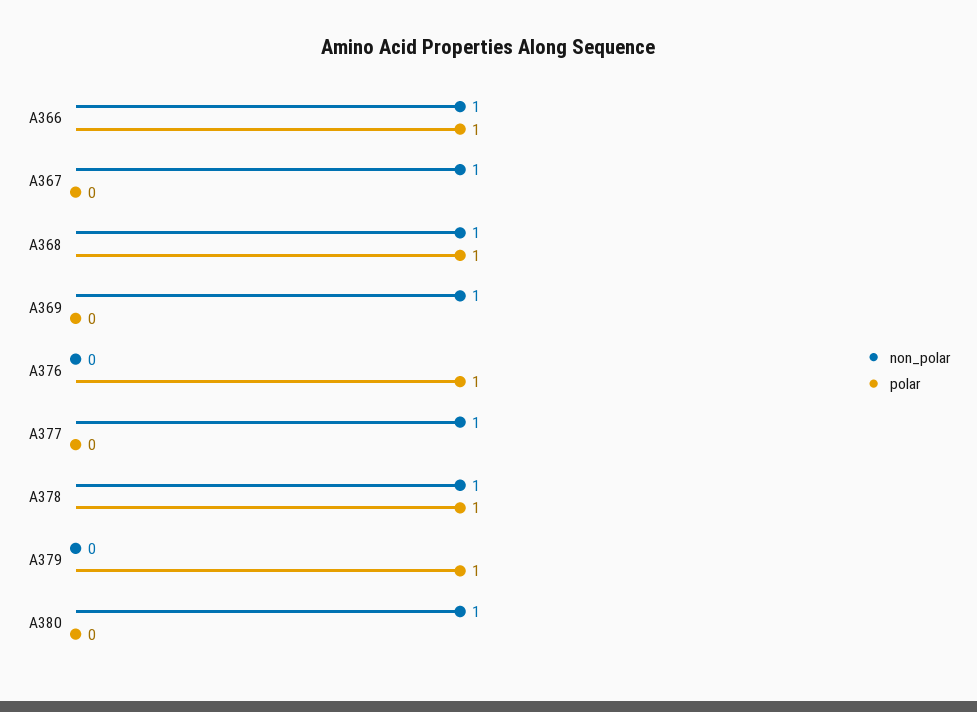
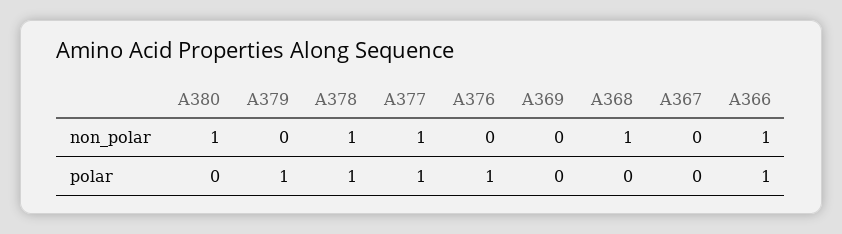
non_polar, A367: 1 -> 0
polar, A368: 1 -> 0
non_polar, A369: 1 -> 0
polar, A377: 0 -> 1

